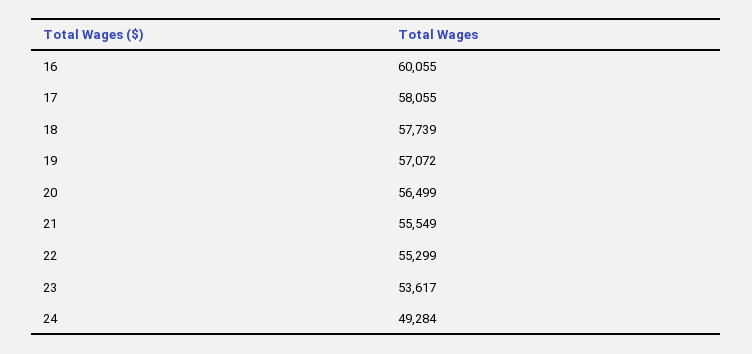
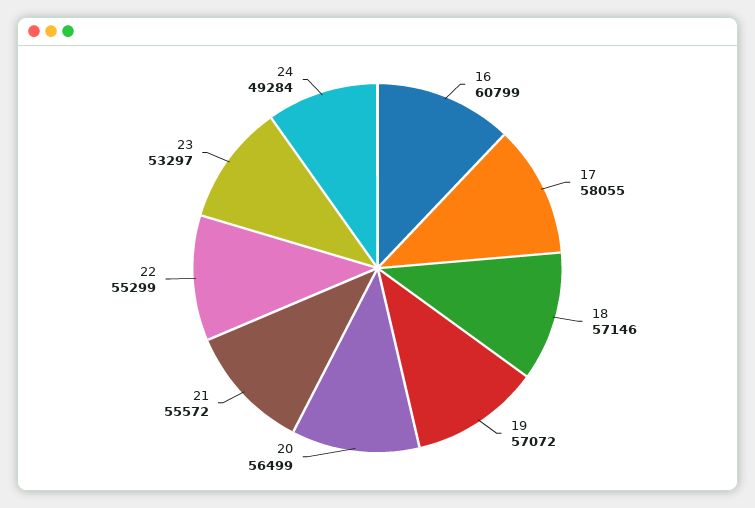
16: 60055 -> 60799
18: 57739 -> 57146
21: 55549 -> 55572
23: 53617 -> 53297

